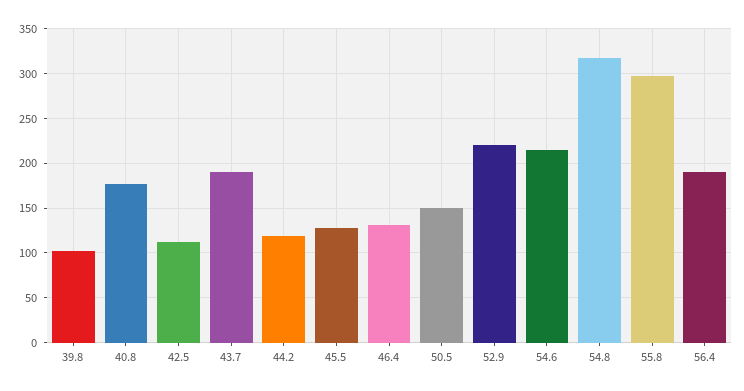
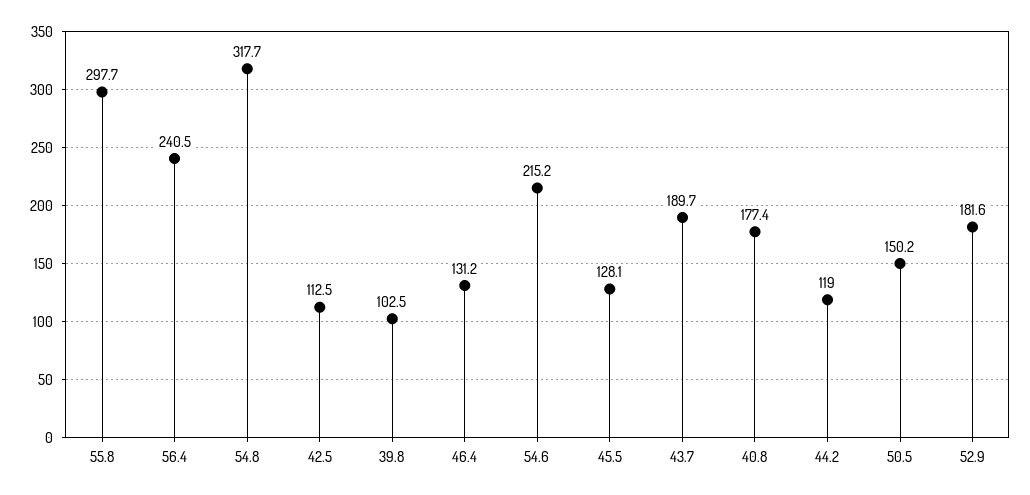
52.9: 220 -> 181.6
56.4: 190 -> 240.5

